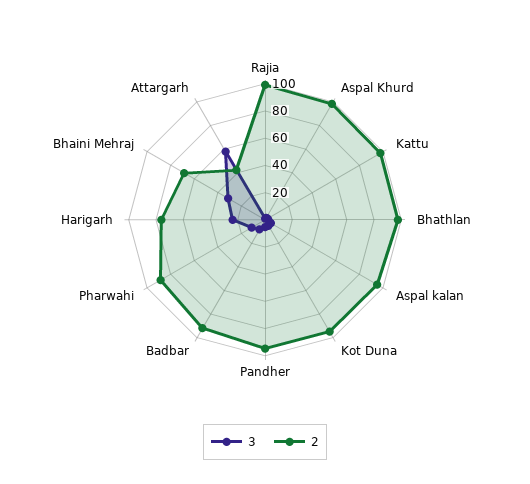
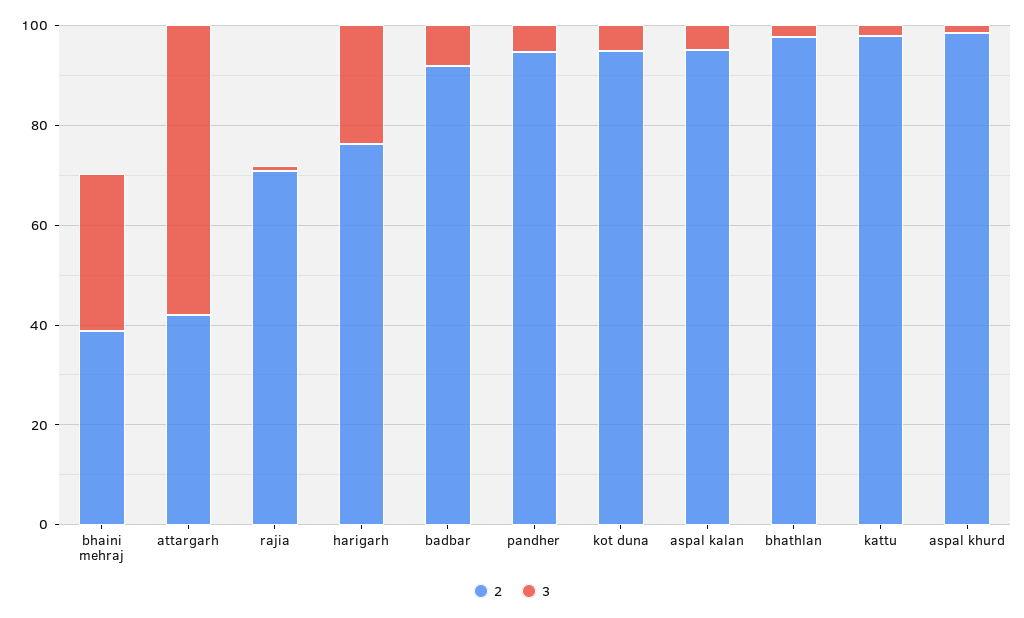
2, Rajia: 100 -> 70
3, Pharwahi: 10 -> none
2, Pharwahi: 90 -> none
2, Bhaini Mehraj: 70 -> 40

